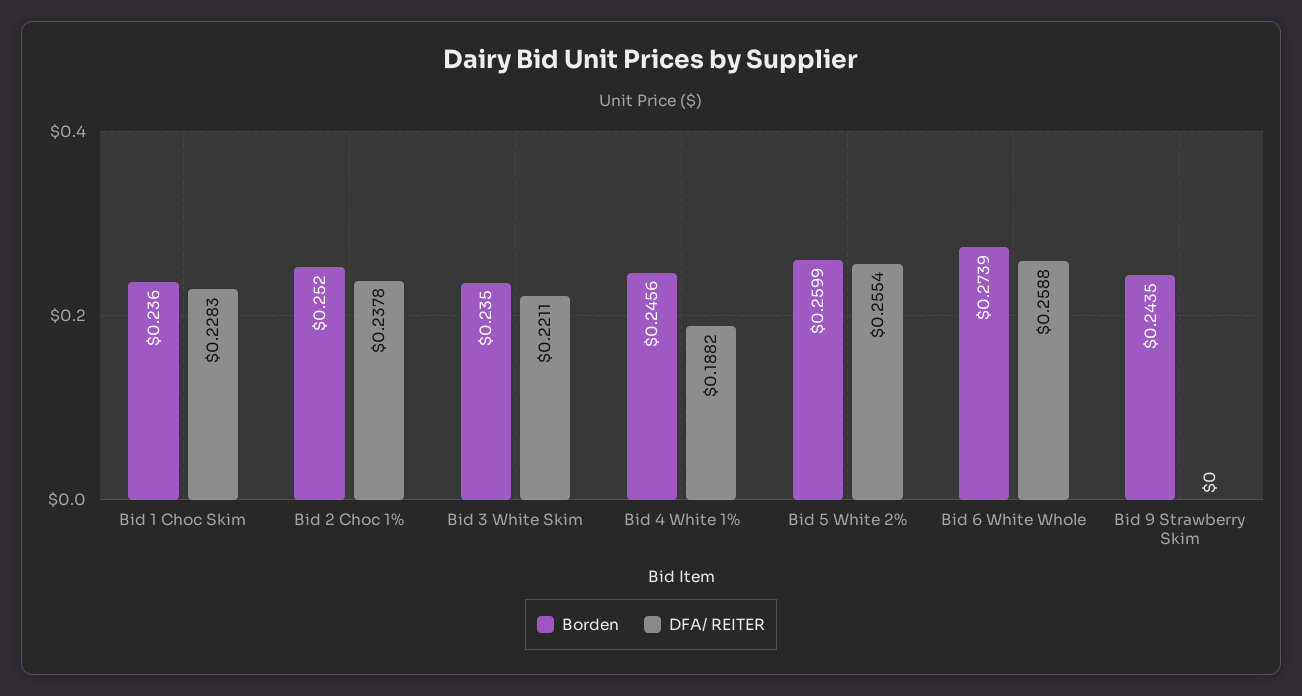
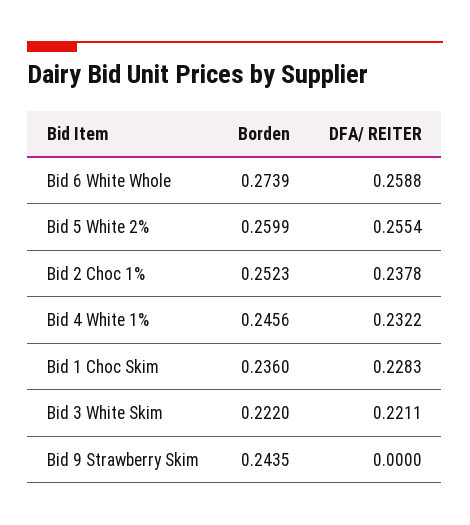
Borden, Bid 2 Choc 1%: 0.252 -> 0.2523
Borden, Bid 3 White Skim: 0.235 -> 0.222
DFA/ REITER, Bid 4 White 1%: 0.1882 -> 0.2322

